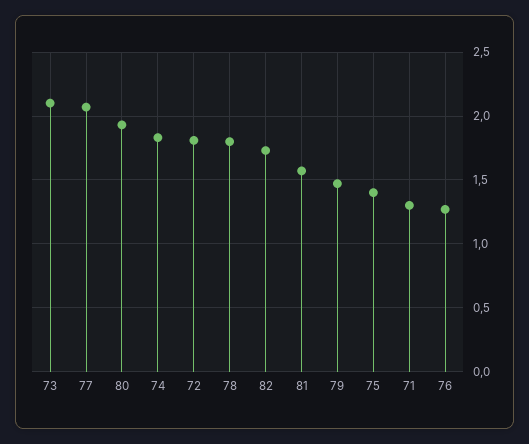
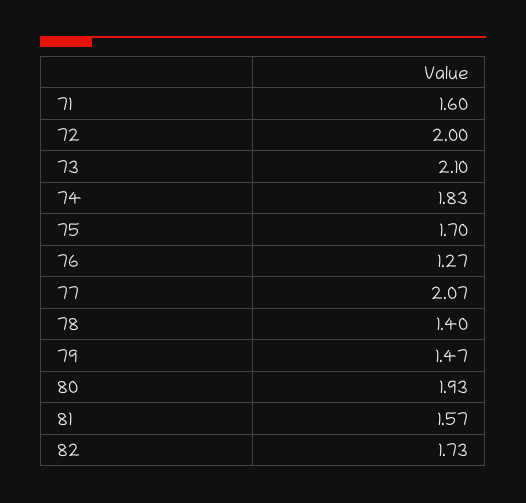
72: 1.8 -> 2
78: 1.8 -> 1.4
75: 1.4 -> 1.7
71: 1.3 -> 1.6

